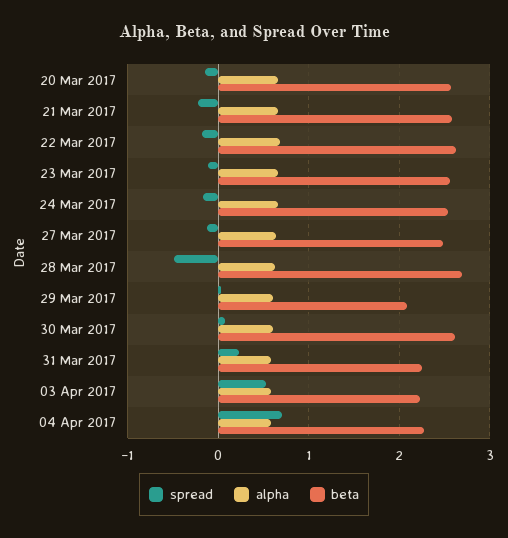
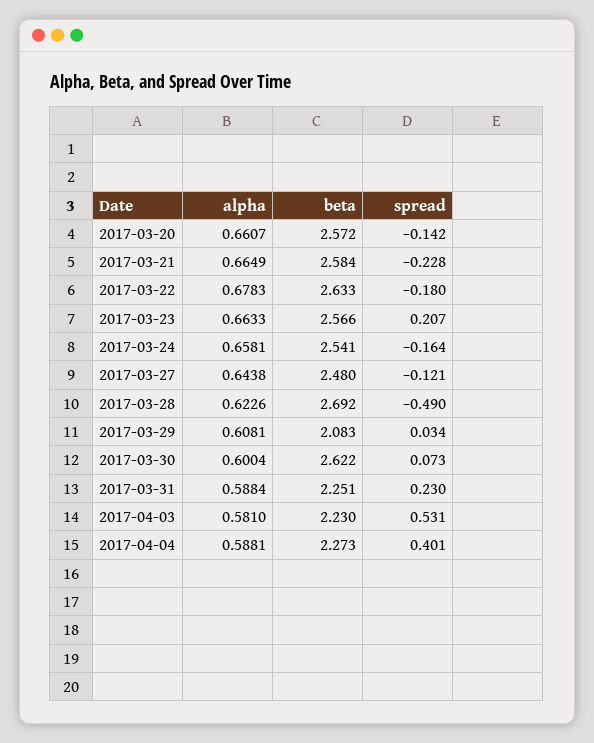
spread, 23 Mar 2017: -0.1 -> 0.207
spread, 04 Apr 2017: 0.7 -> 0.401

